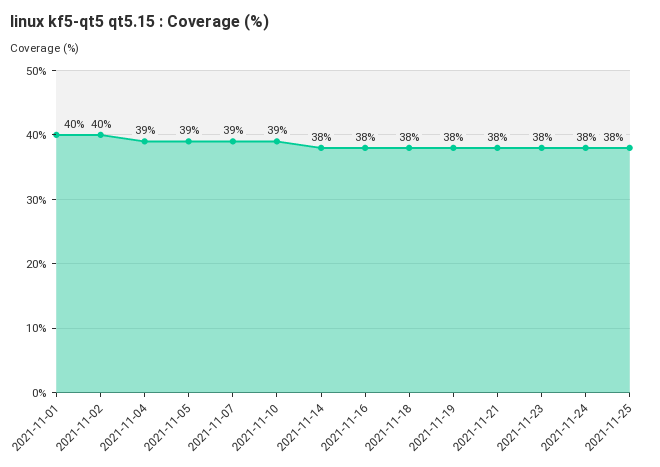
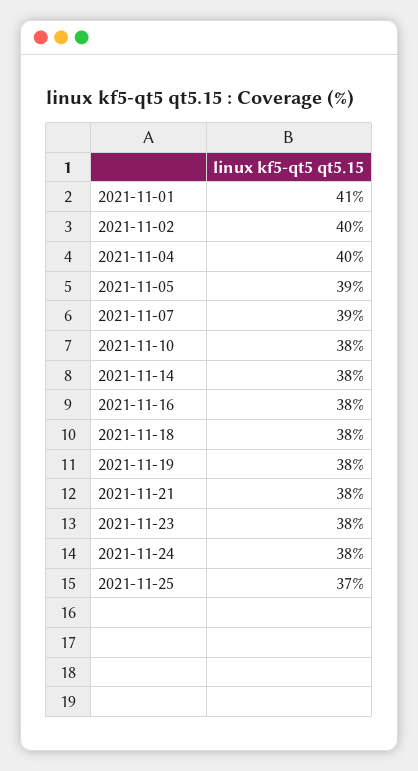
2021-11-01: 40 -> 41
2021-11-04: 39 -> 40
2021-11-10: 39 -> 38
2021-11-25: 38 -> 37

